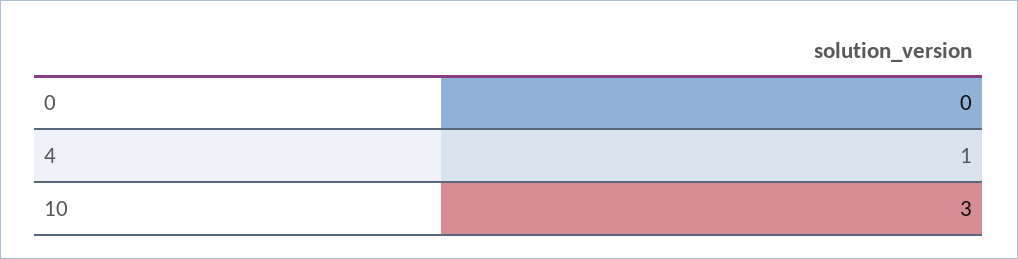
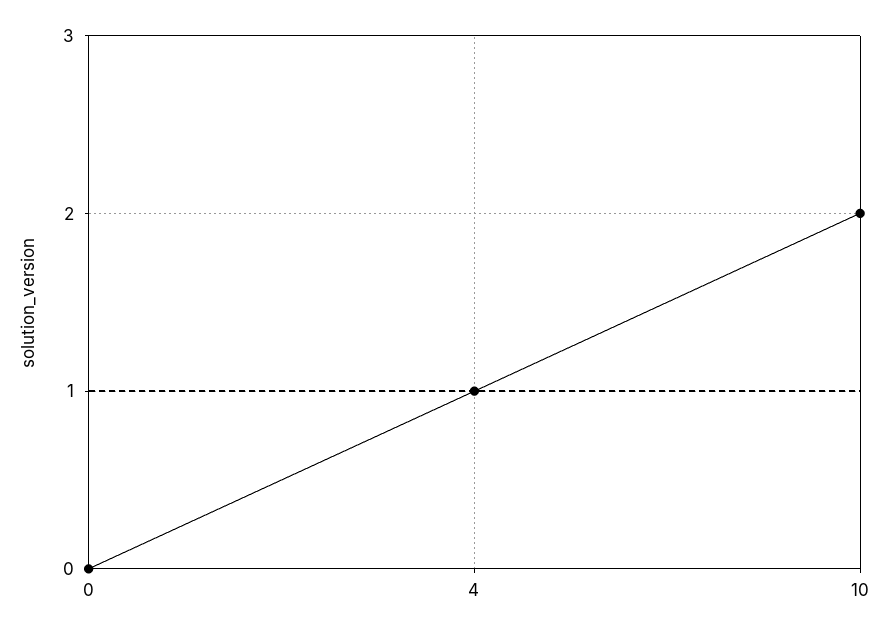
10: 3 -> 2

